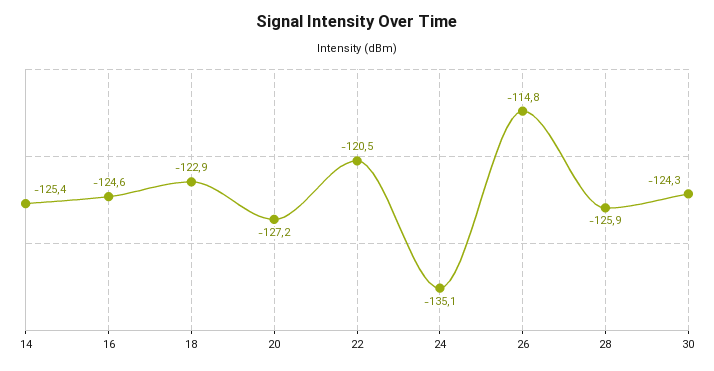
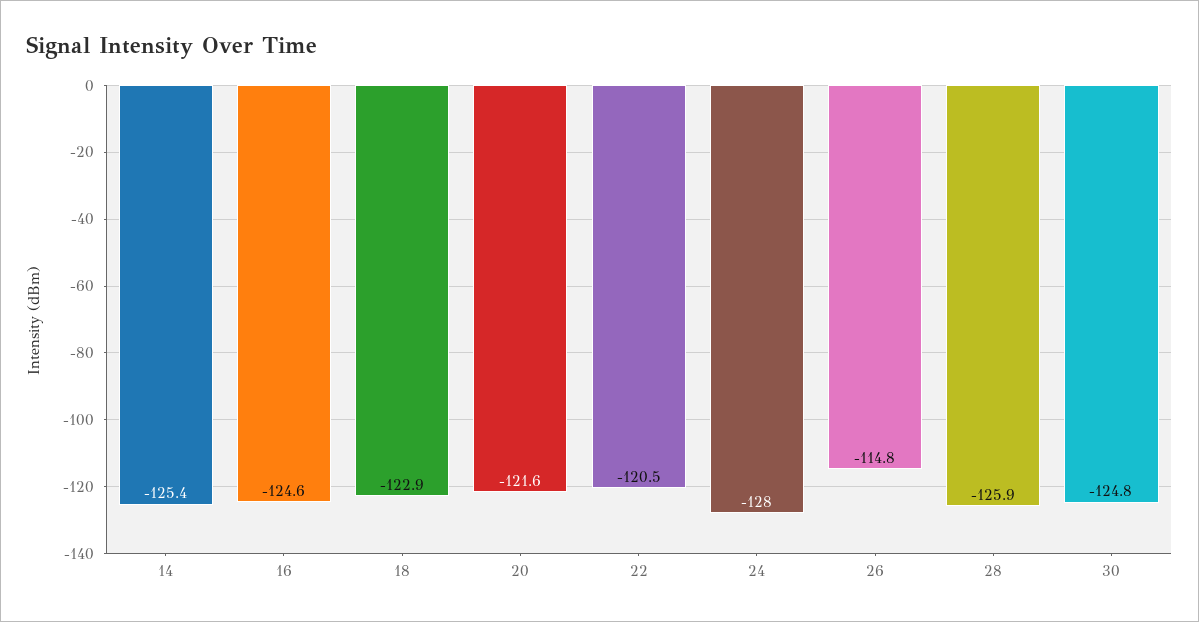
20: -127.2 -> -121.6
24: -135.1 -> -128
30: -124.3 -> -124.8

